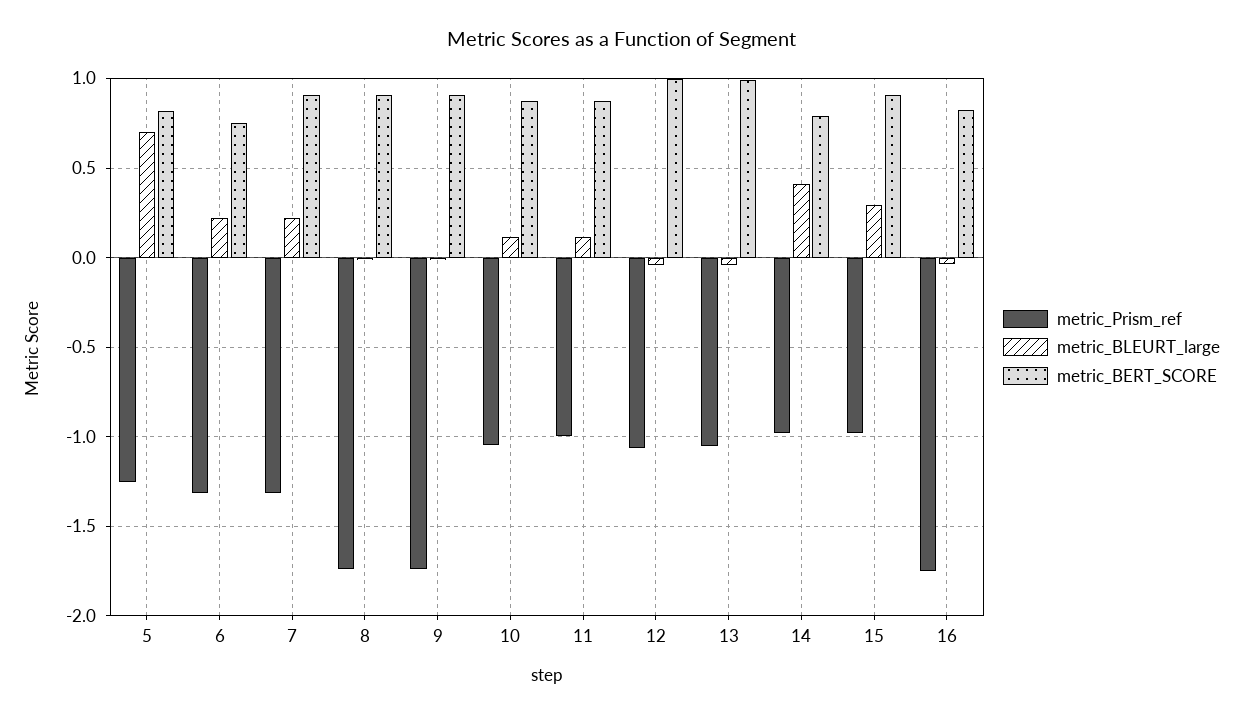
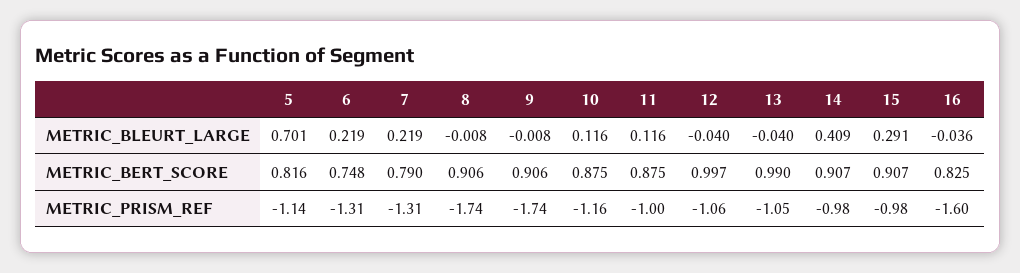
metric_Prism_ref, 5: -1.25 -> -1.14
metric_BERT_SCORE, 7: 0.9 -> 0.79
metric_Prism_ref, 10: -1.05 -> -1.16
metric_BERT_SCORE, 14: 0.8 -> 0.907
metric_Prism_ref, 16: -1.75 -> -1.6

